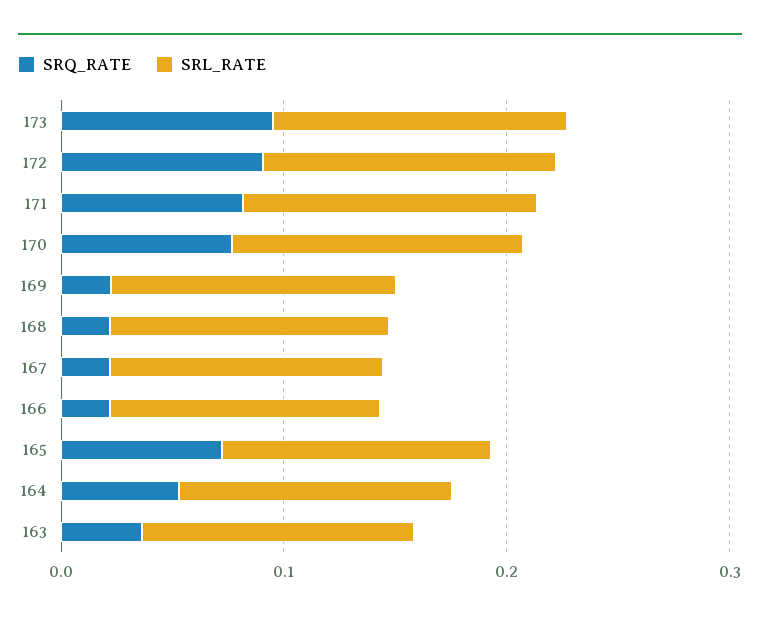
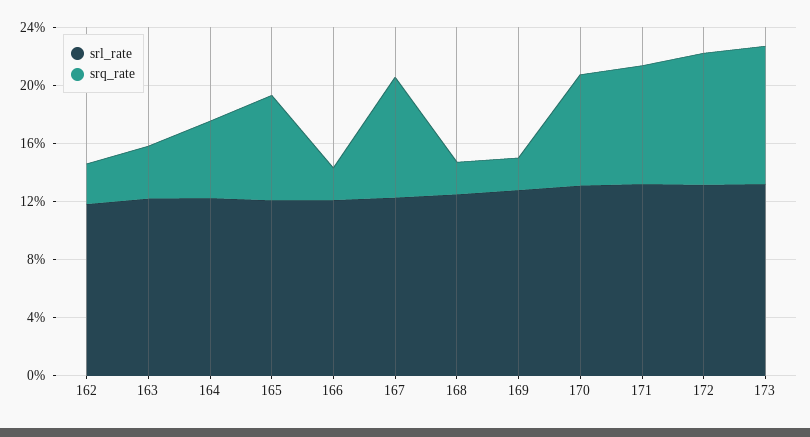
SRQ_RATE, 167: 0.02 -> 0.08
SRL_RATE, 162: none -> 0.12
SRQ_RATE, 162: none -> 0.03

